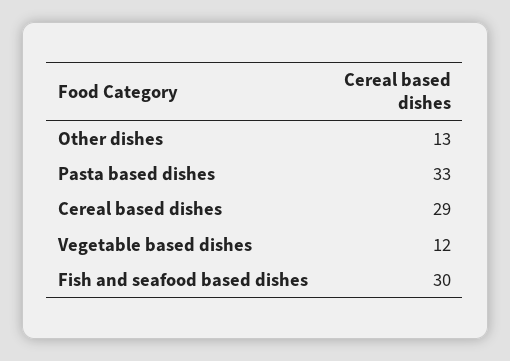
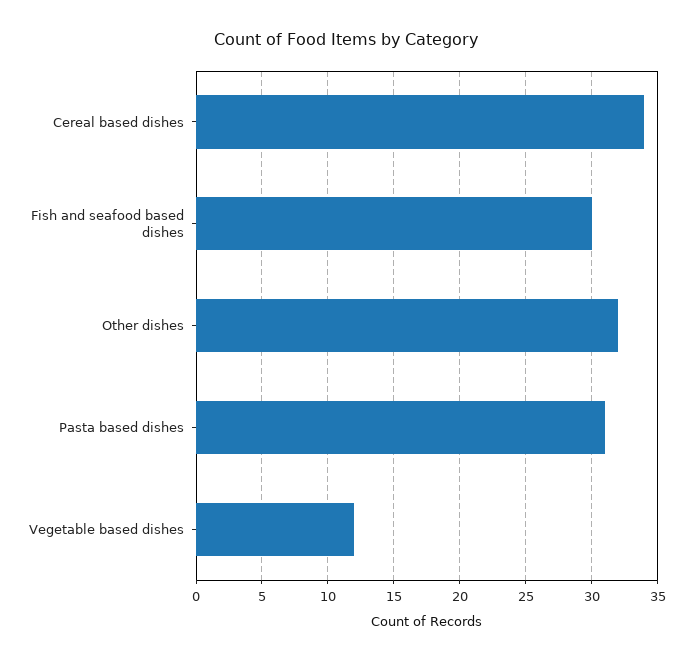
Other dishes: 13 -> 32
Pasta based dishes: 33 -> 31
Cereal based dishes: 29 -> 34

